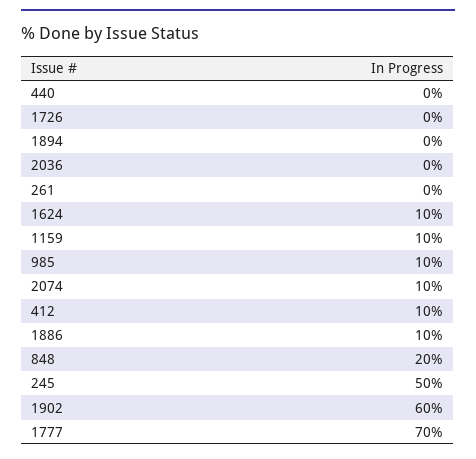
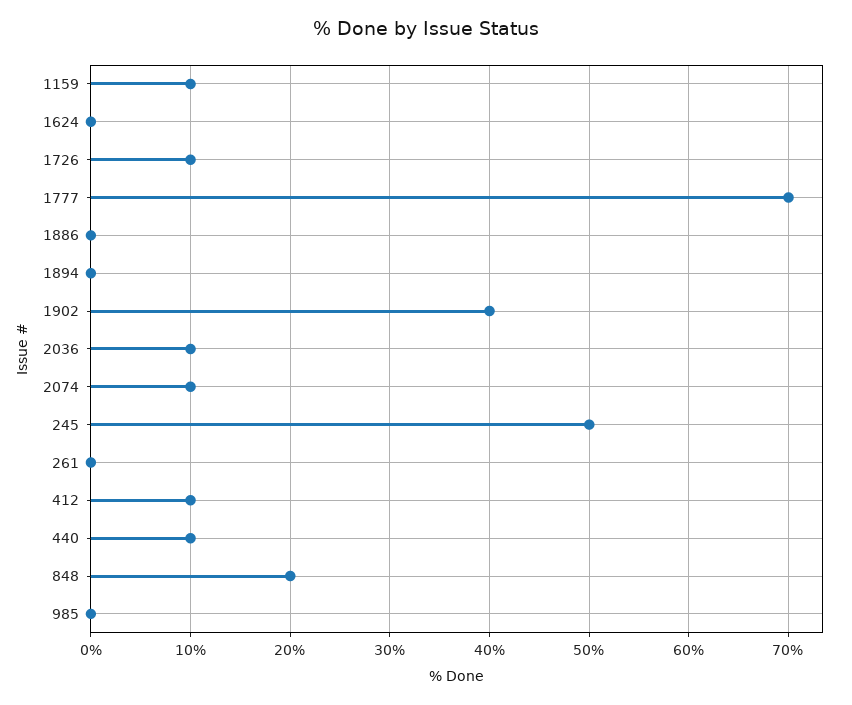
440: 0 -> 10
1726: 0 -> 10
2036: 0 -> 10
1624: 10 -> 0
985: 10 -> 0
1886: 10 -> 0
1902: 60 -> 40

